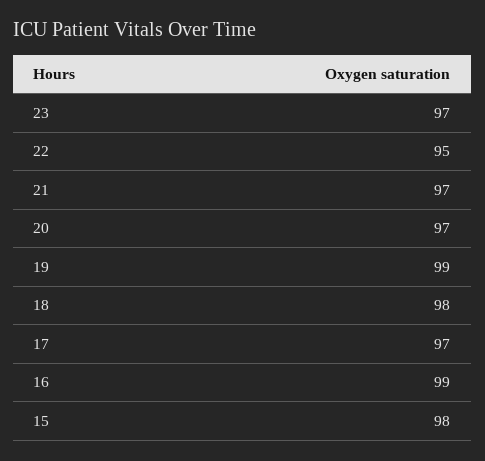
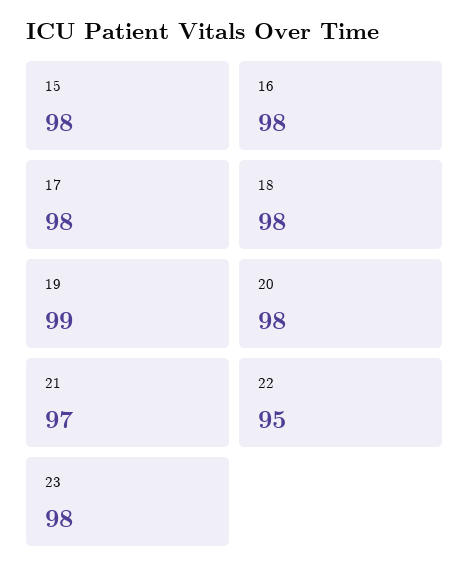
23: 97 -> 98
20: 97 -> 98
17: 97 -> 98
16: 99 -> 98

